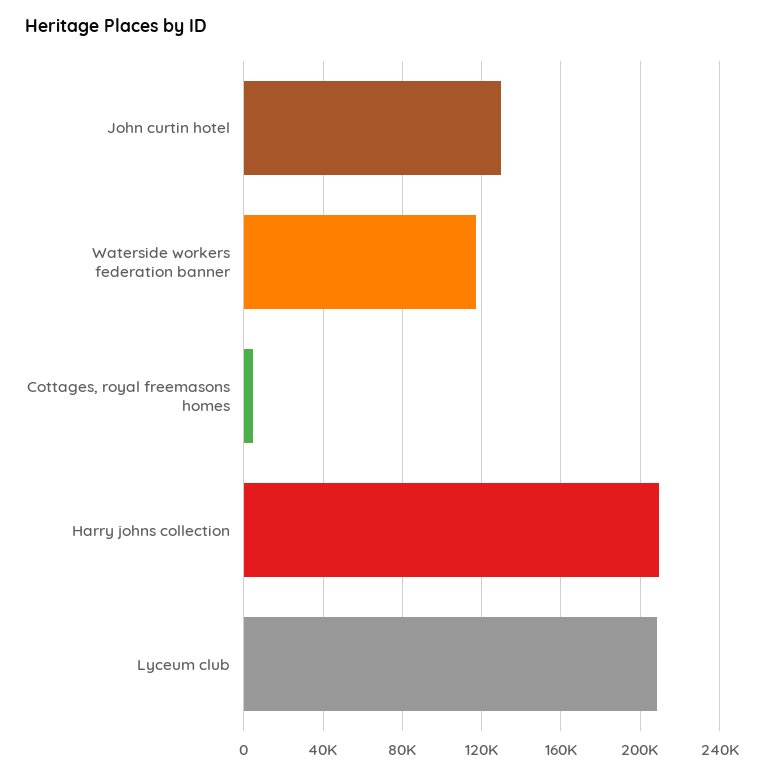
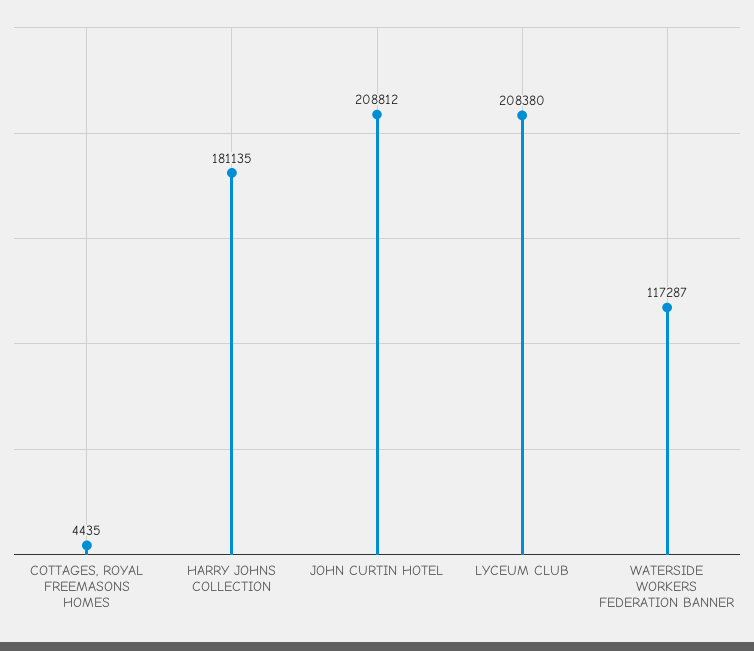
John curtin hotel: 130000 -> 208812
Harry johns collection: 210000 -> 181135

